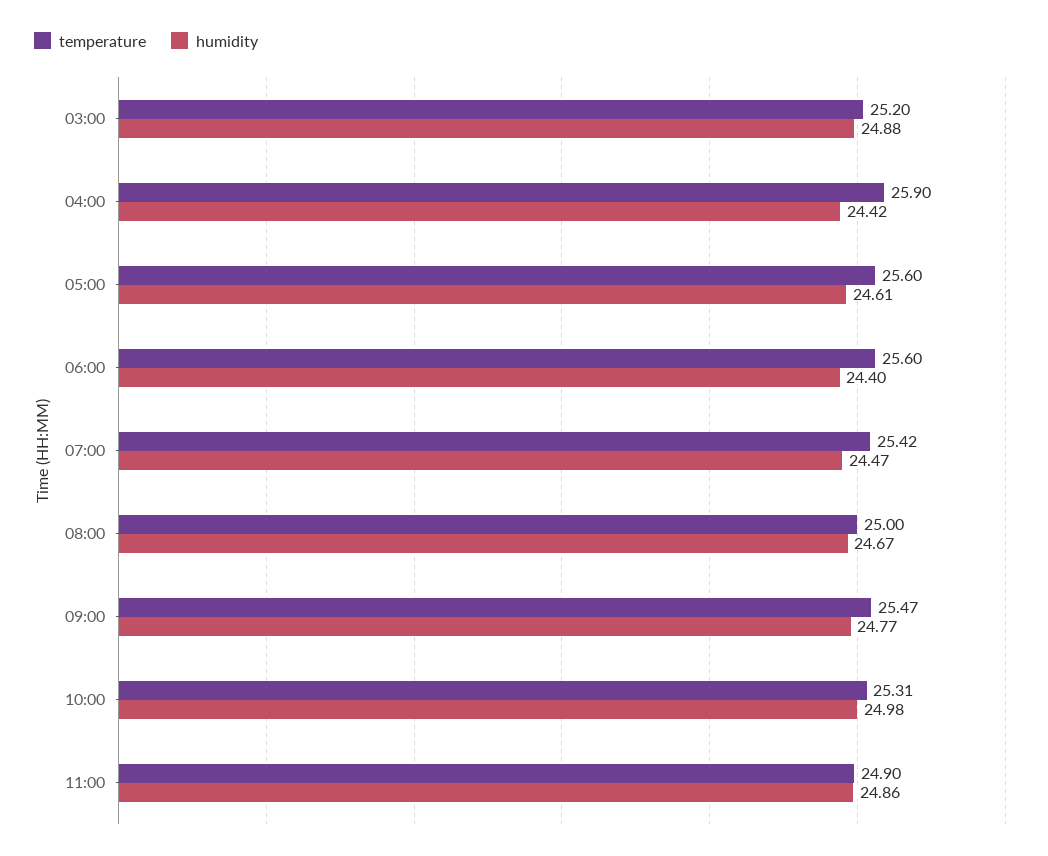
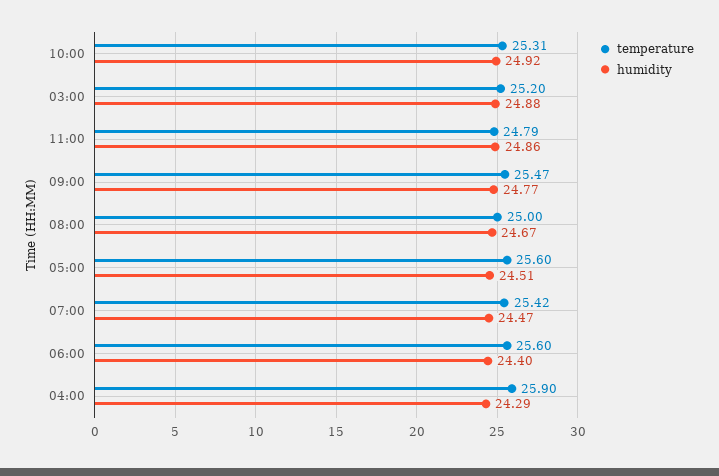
humidity, 04:00: 24.42 -> 24.29
humidity, 05:00: 24.61 -> 24.51
humidity, 10:00: 24.98 -> 24.92
temperature, 11:00: 24.9 -> 24.79

